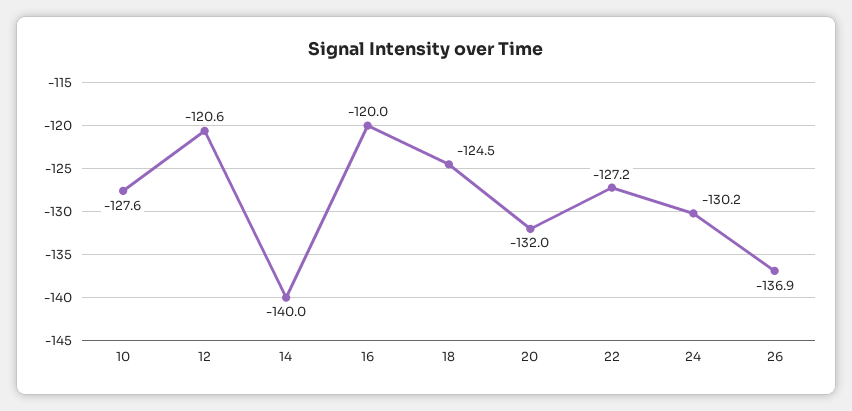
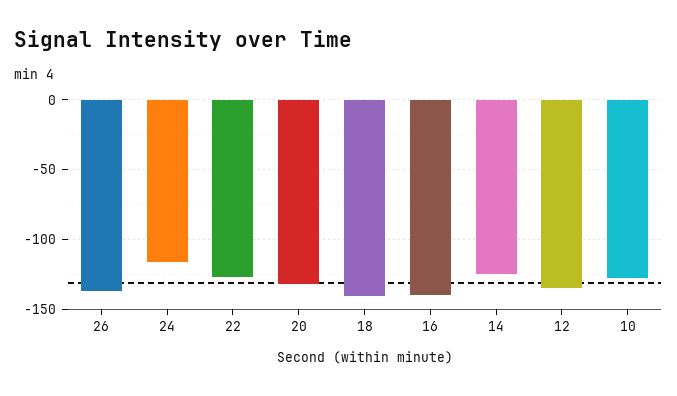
12: -120.6 -> -135
14: -140 -> -125
16: -120 -> -140
18: -124.5 -> -140
24: -130.2 -> -115

